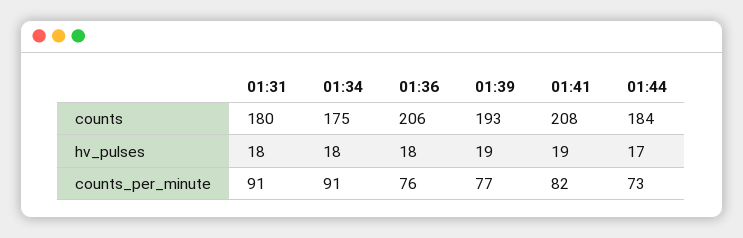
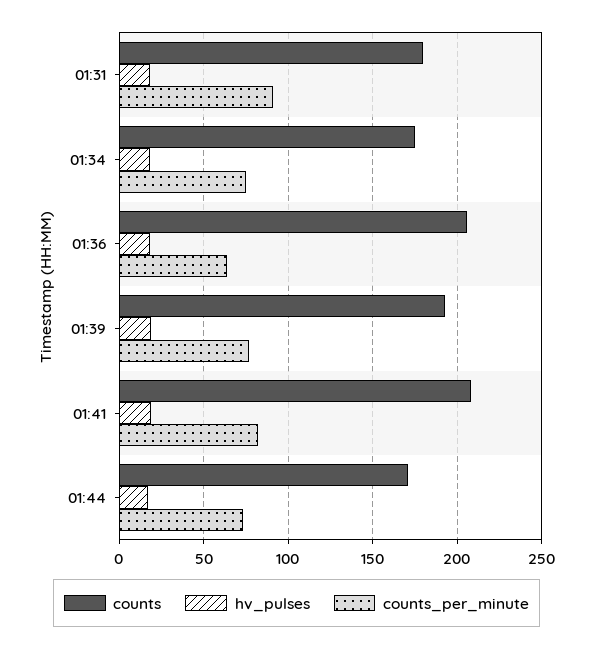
counts, 01:44: 184 -> 170
counts_per_minute, 01:34: 91 -> 75
counts_per_minute, 01:36: 76 -> 65

